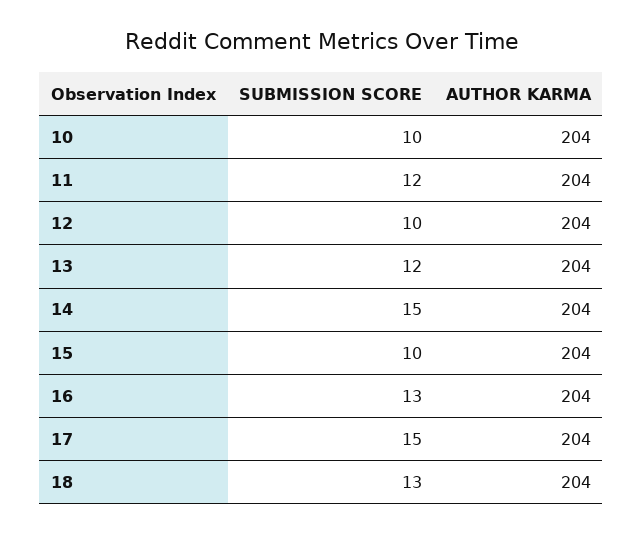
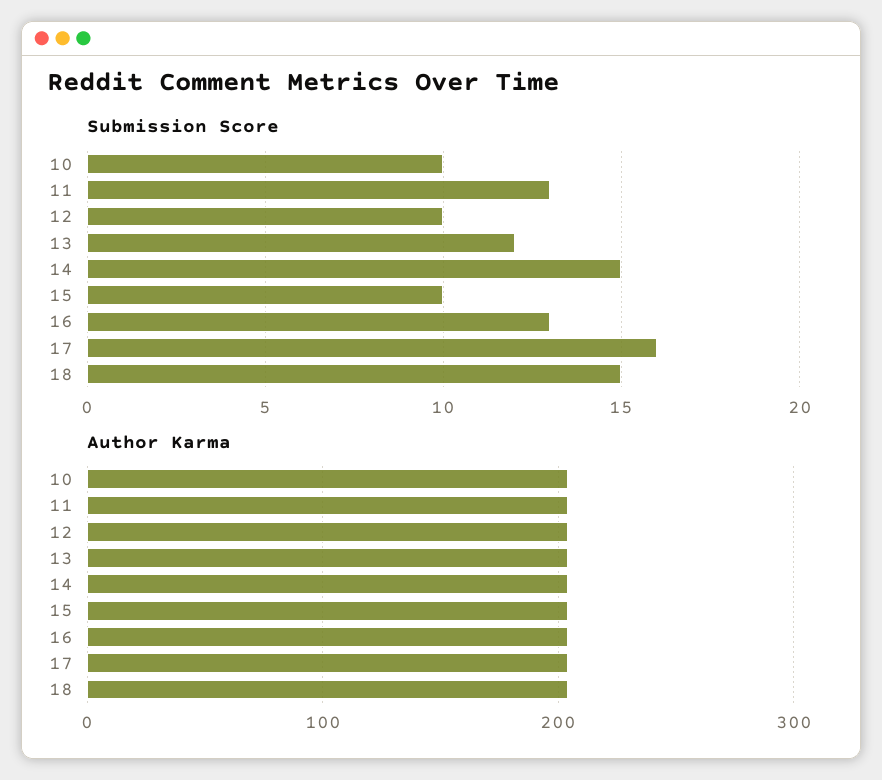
SUBMISSION SCORE, 11: 12 -> 13
SUBMISSION SCORE, 17: 15 -> 16
SUBMISSION SCORE, 18: 13 -> 15

